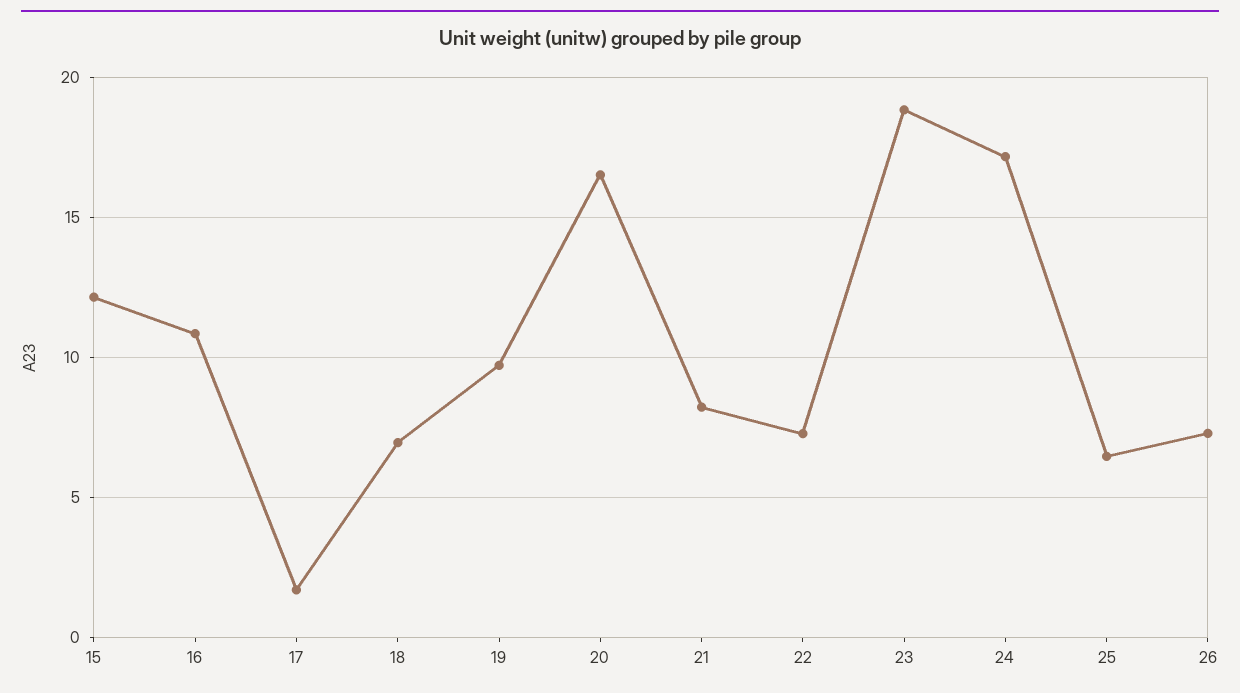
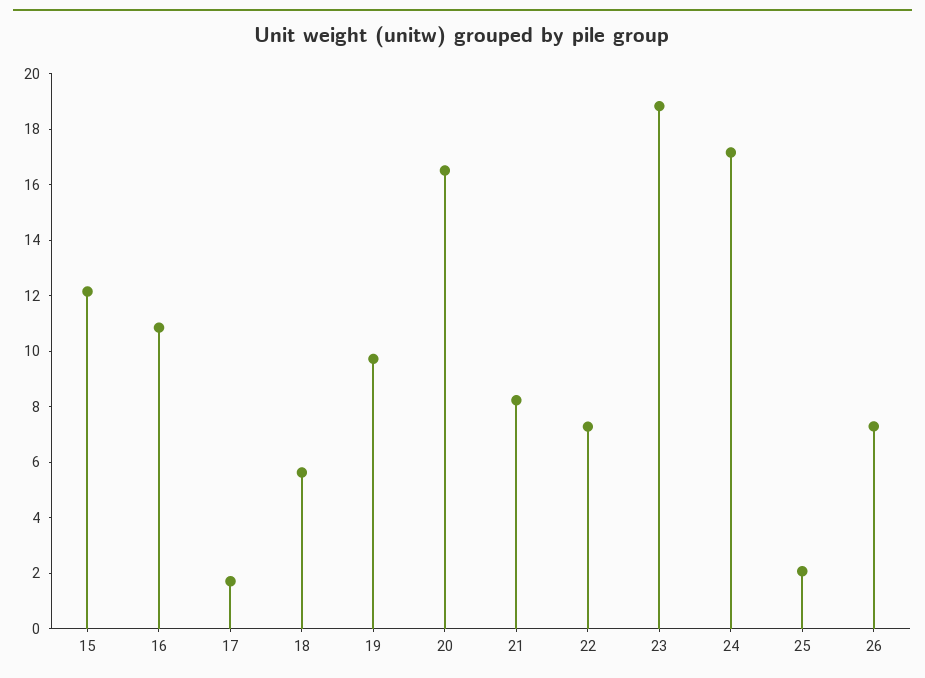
18: 7 -> 5.5
25: 6.5 -> 2

